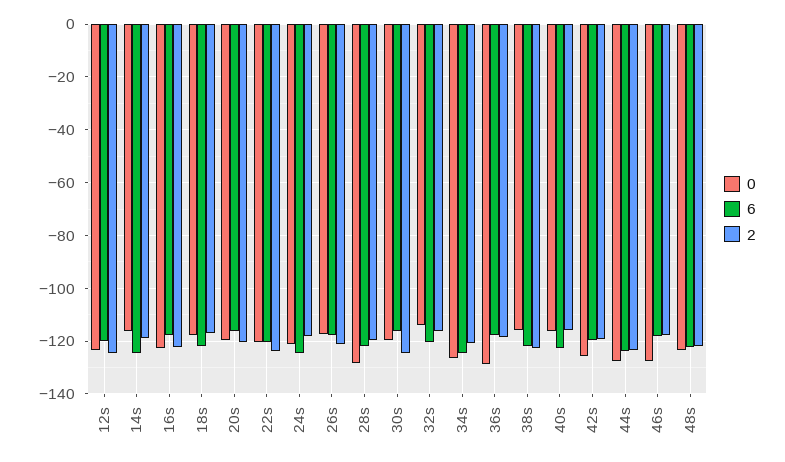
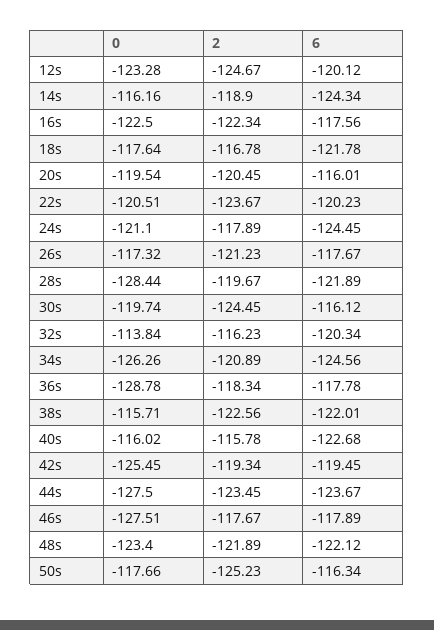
0, 50s: none -> -117.66
2, 50s: none -> -125.23
6, 50s: none -> -116.34

